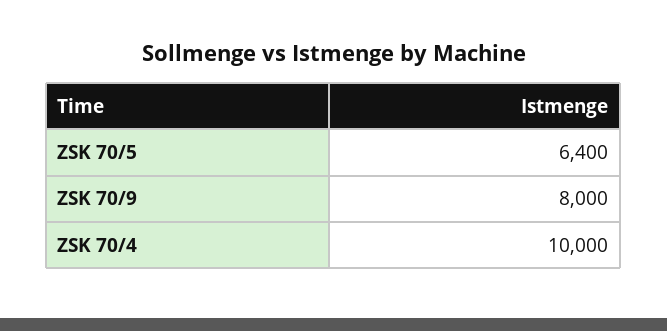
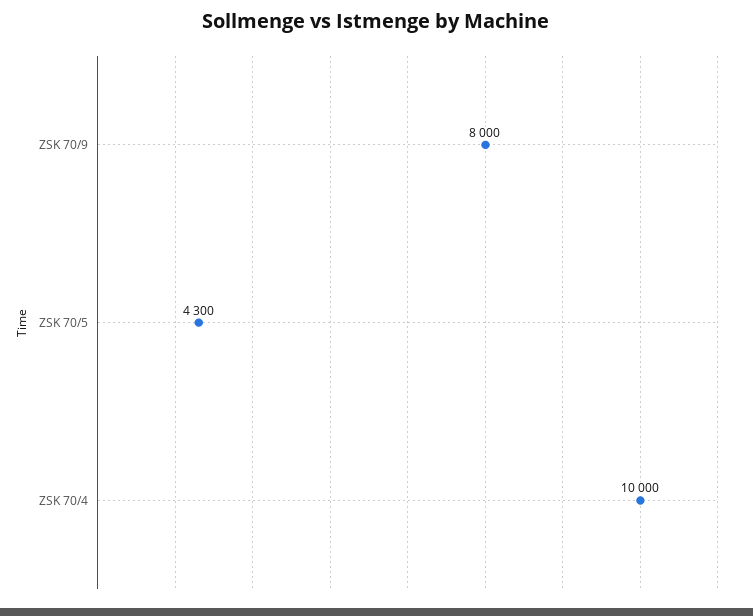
ZSK 70/5: 6400 -> 4300

